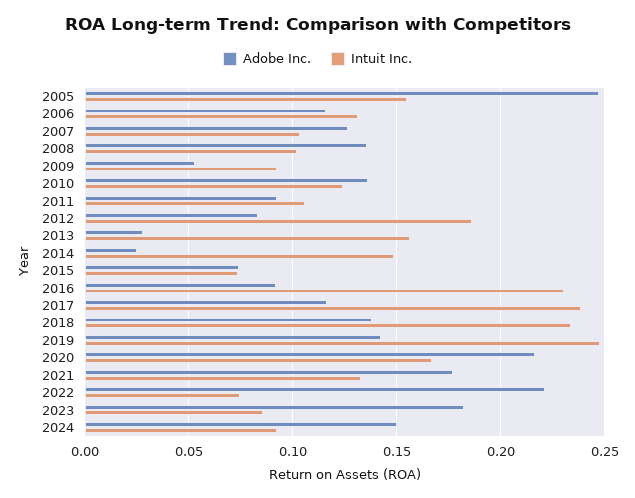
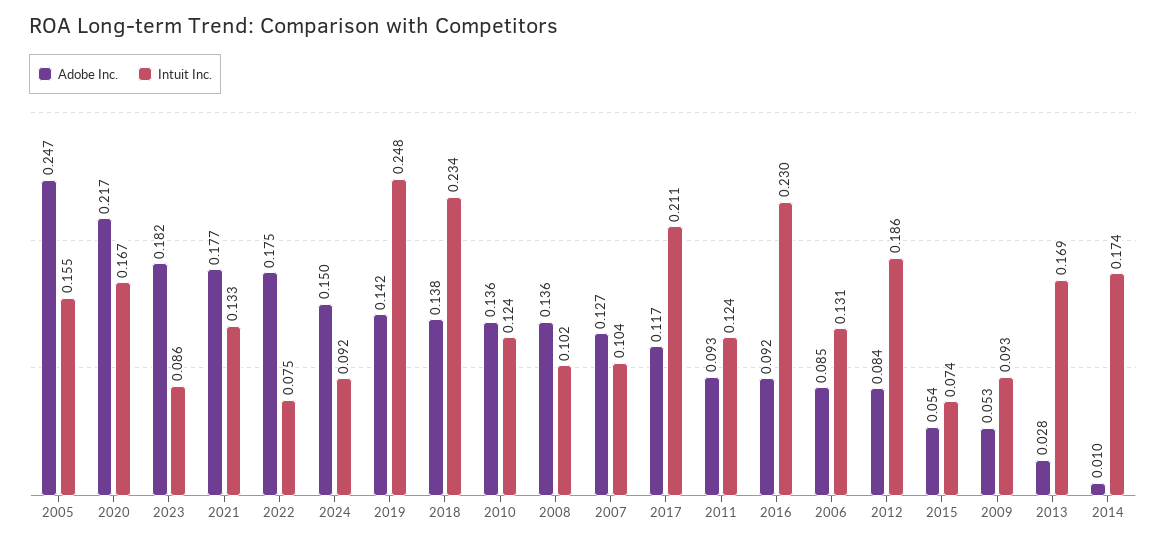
Adobe Inc., 2006: 0.115 -> 0.085
Intuit Inc., 2011: 0.105 -> 0.124
Intuit Inc., 2013: 0.155 -> 0.169
Adobe Inc., 2014: 0.025 -> 0.01
Intuit Inc., 2014: 0.15 -> 0.174
Adobe Inc., 2015: 0.075 -> 0.054
Intuit Inc., 2017: 0.24 -> 0.211
Adobe Inc., 2022: 0.22 -> 0.175

